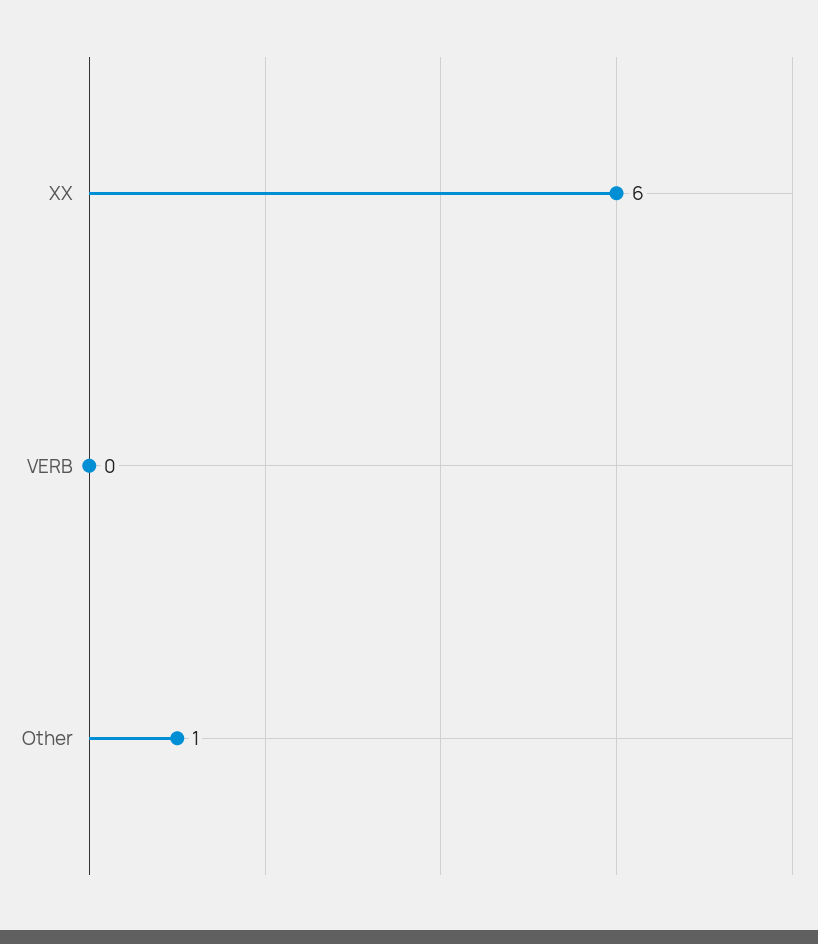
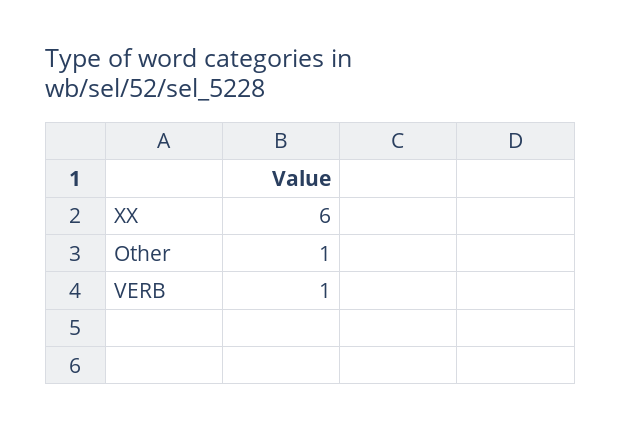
VERB: 0 -> 1

